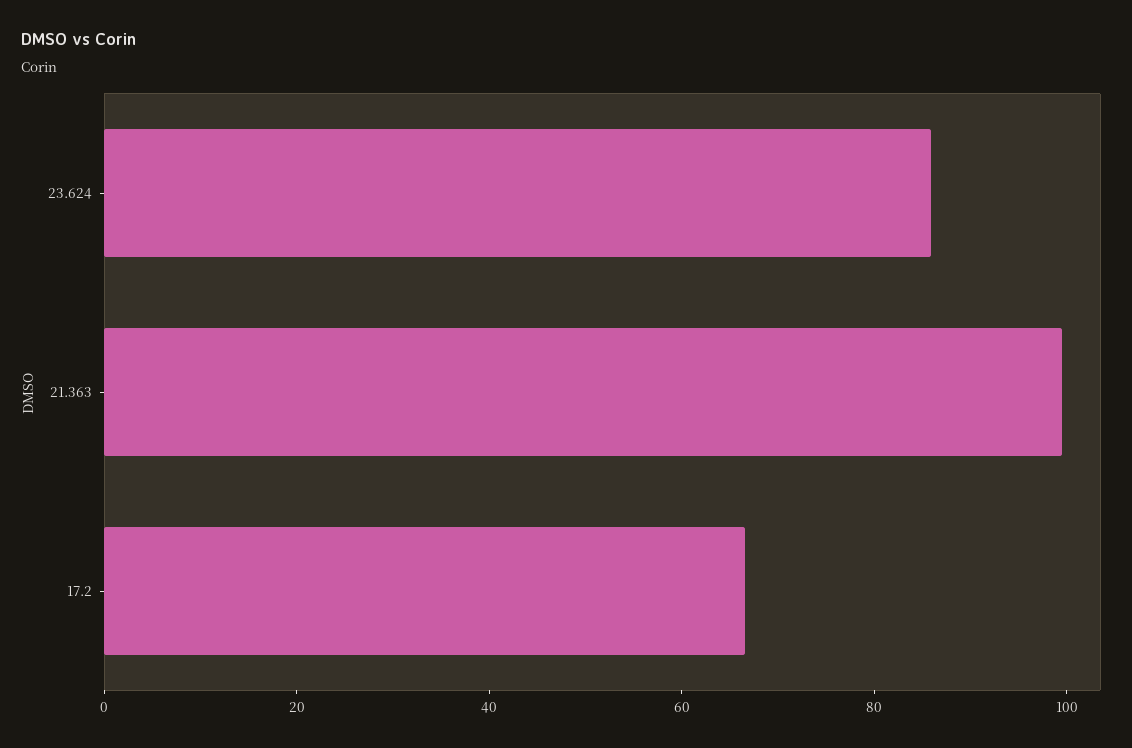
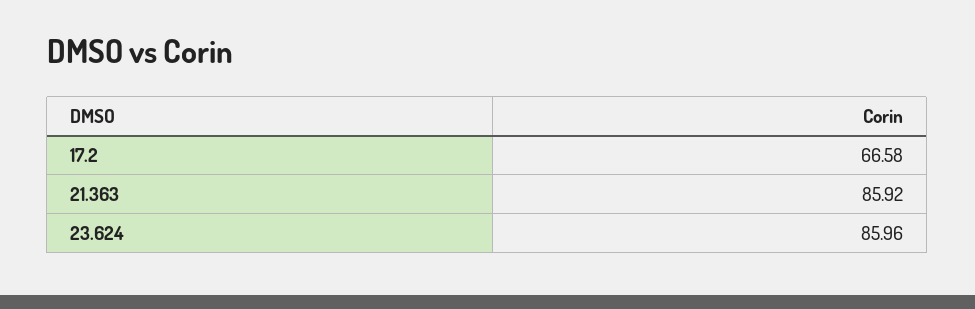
21.363: 100 -> 85.92

